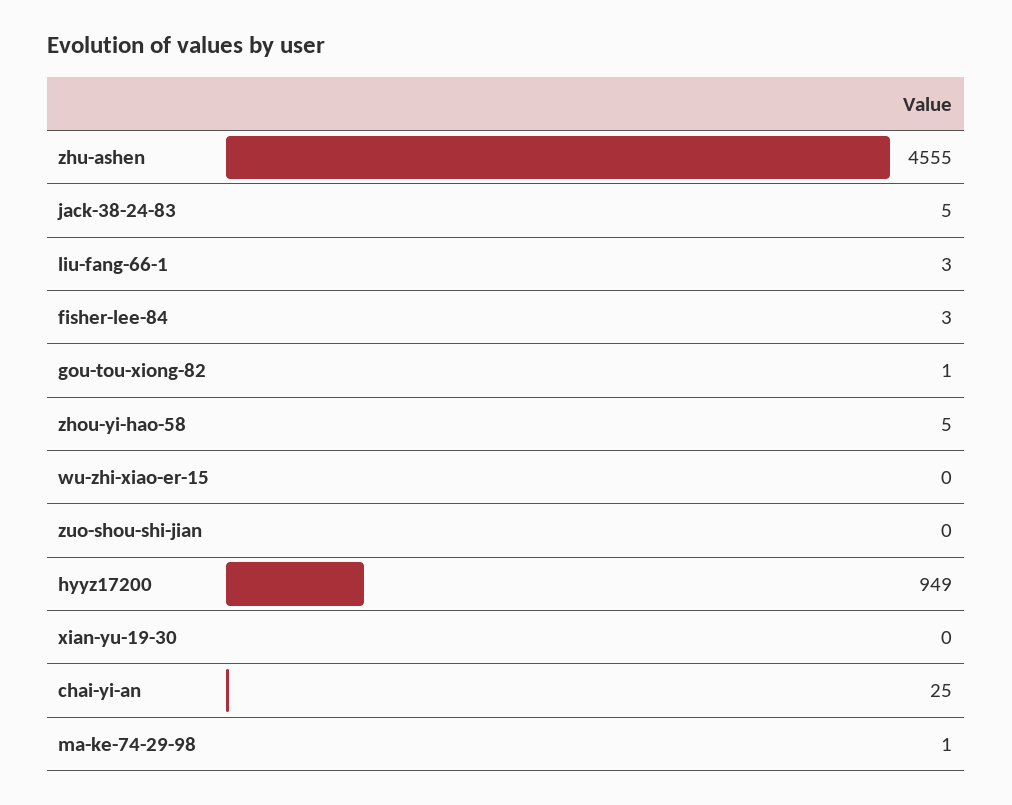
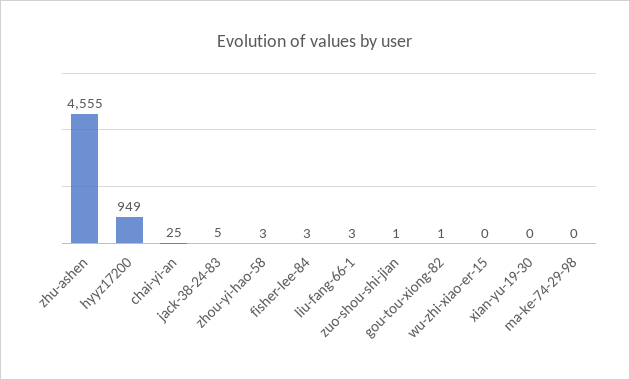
zhou-yi-hao-58: 5 -> 3
zuo-shou-shi-jian: 0 -> 1
ma-ke-74-29-98: 1 -> 0

